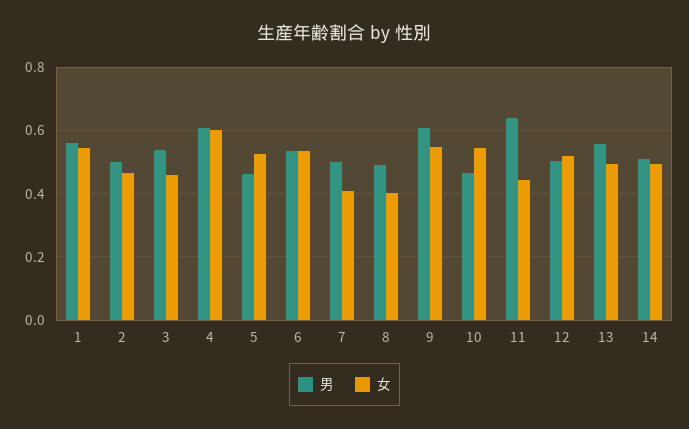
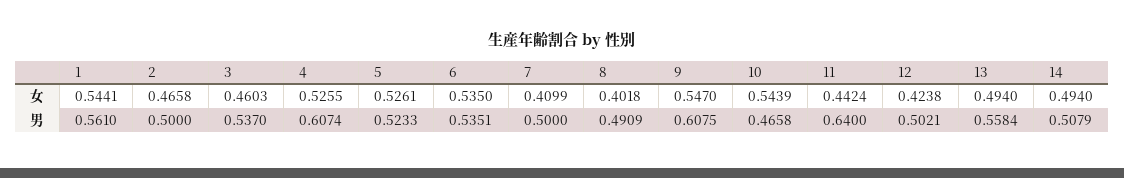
女, 4: 0.6 -> 0.5255
男, 5: 0.46 -> 0.5233
女, 12: 0.52 -> 0.4238

